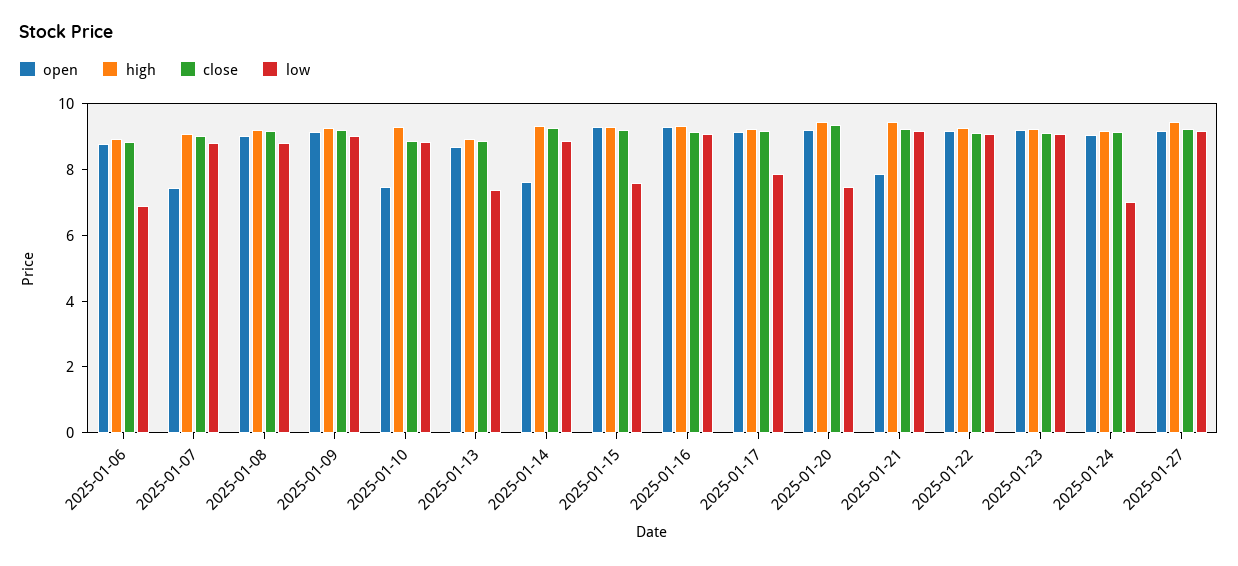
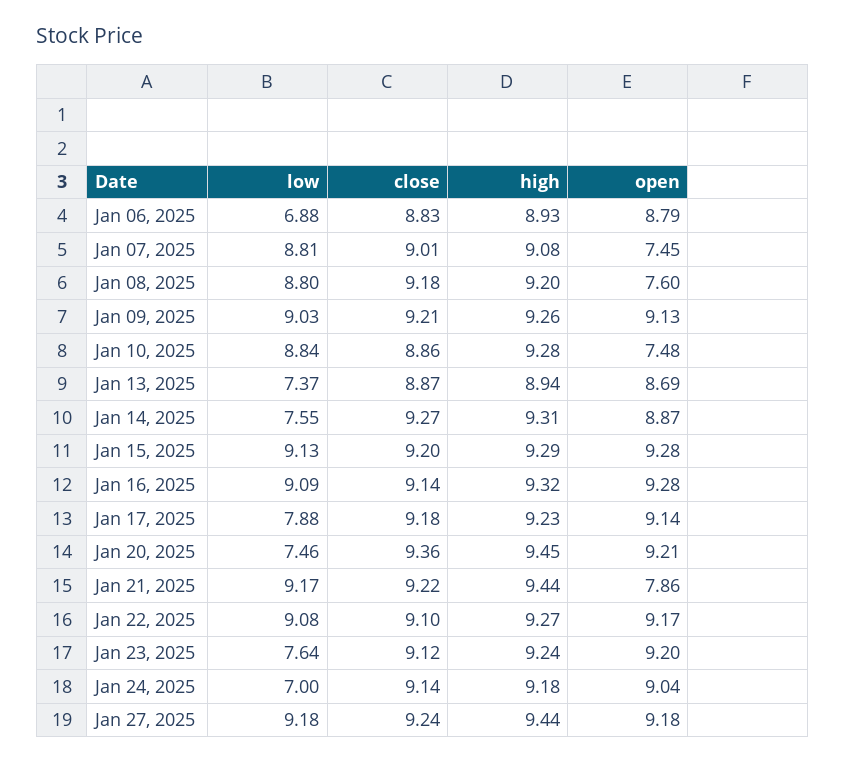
open, 2025-01-08: 9 -> 7.6
open, 2025-01-14: 7.5 -> 8.87
low, 2025-01-14: 9 -> 7.55
low, 2025-01-15: 7.5 -> 9.13
low, 2025-01-23: 9 -> 7.64

